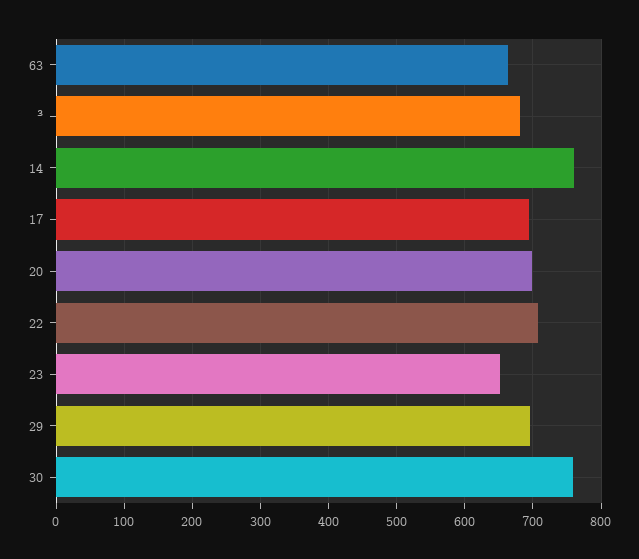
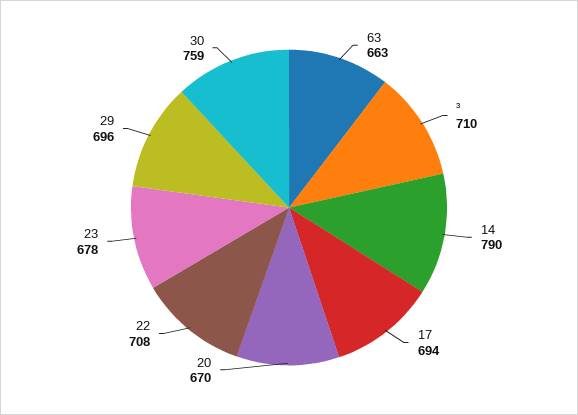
³: 680 -> 710
14: 760 -> 790
20: 700 -> 670
23: 650 -> 678

